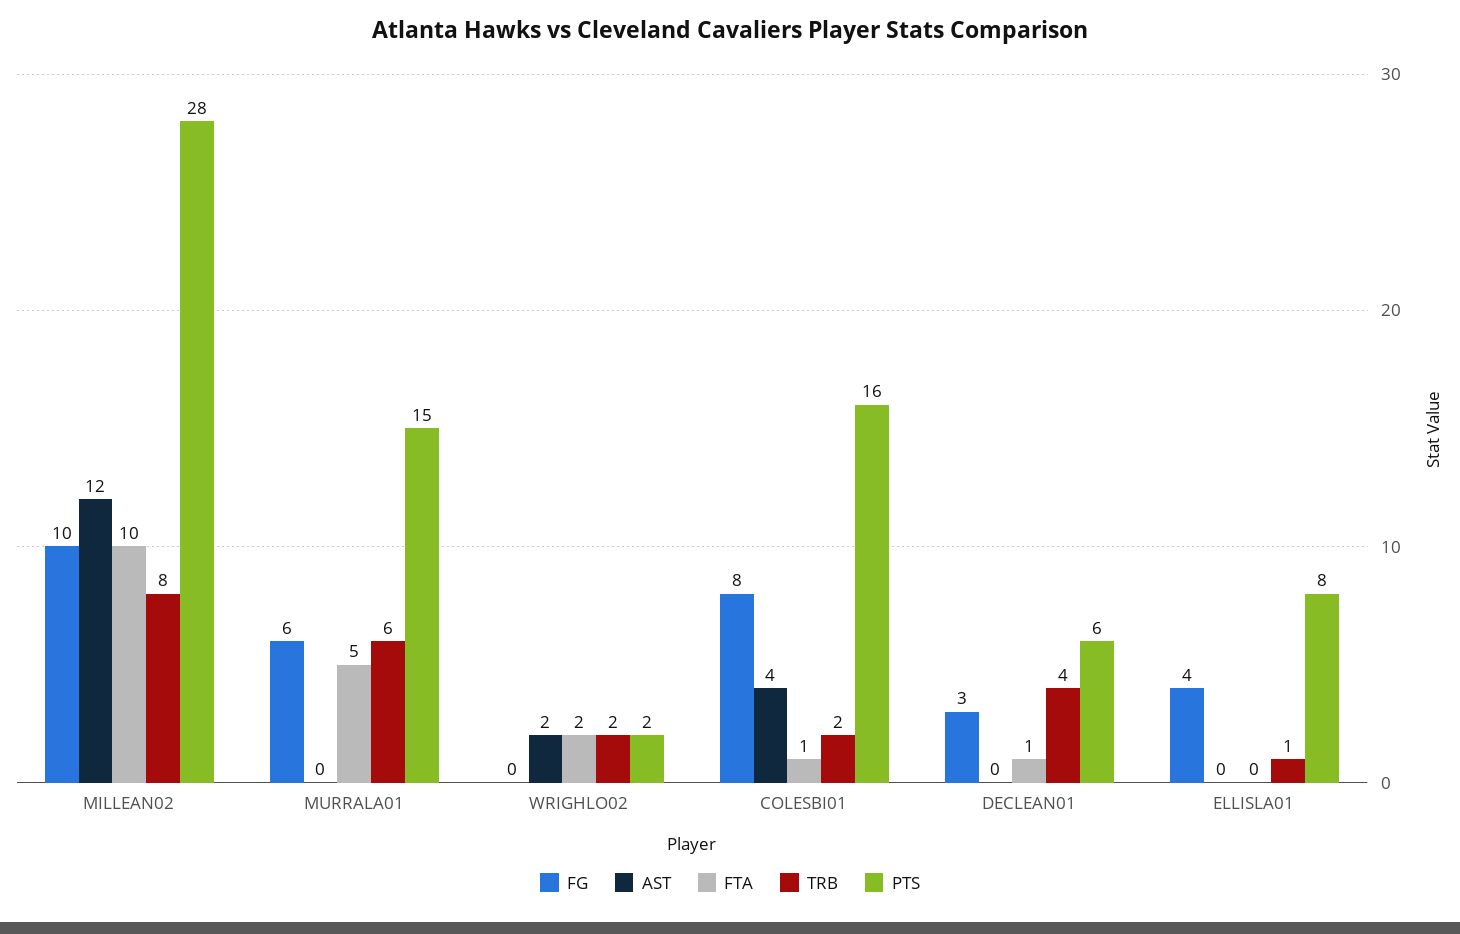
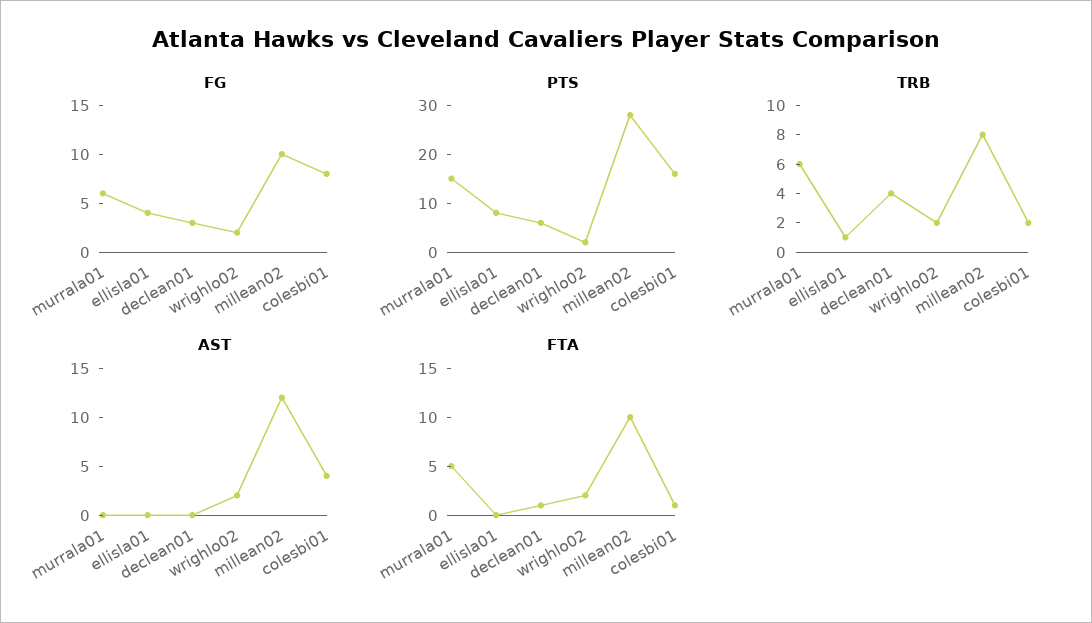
FG, WRIGHLO02: 0 -> 2

